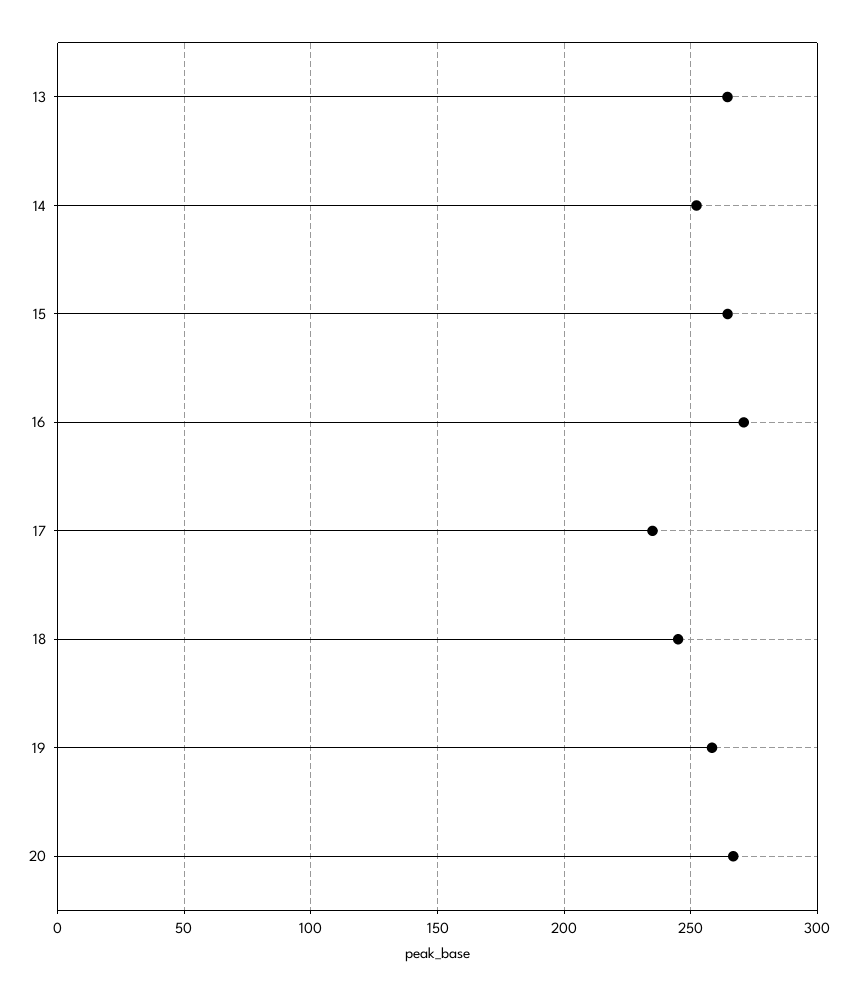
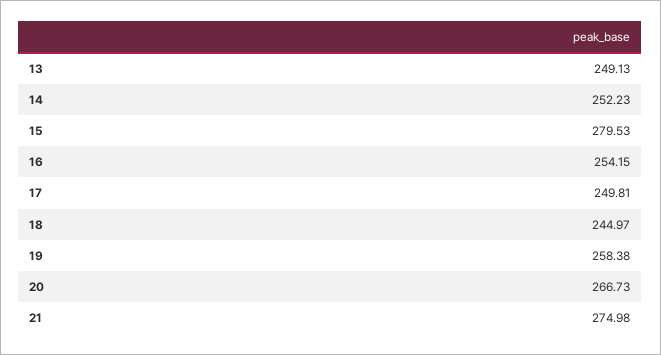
13: 265 -> 249.13
15: 265 -> 279.53
16: 270 -> 254.15
17: 235 -> 249.81
21: none -> 274.98

